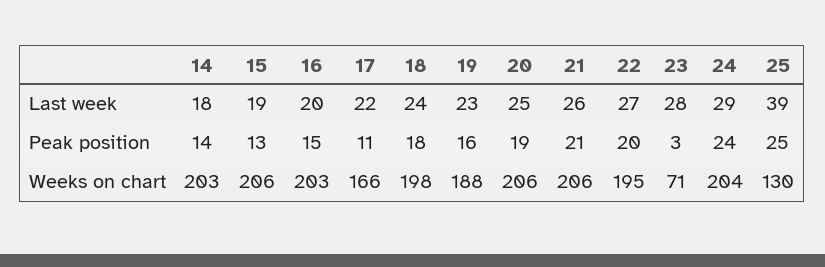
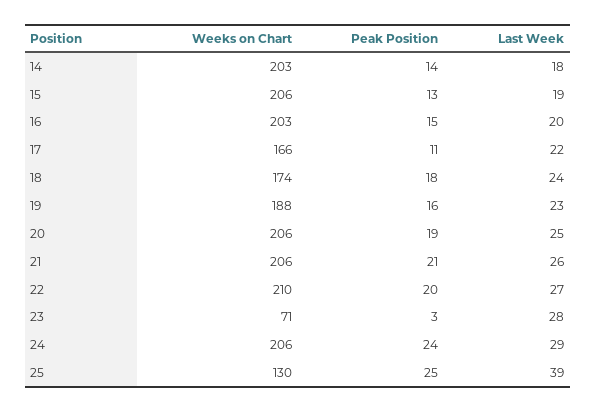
18, Weeks on chart: 198 -> 174
22, Weeks on chart: 195 -> 210
24, Weeks on chart: 204 -> 206

